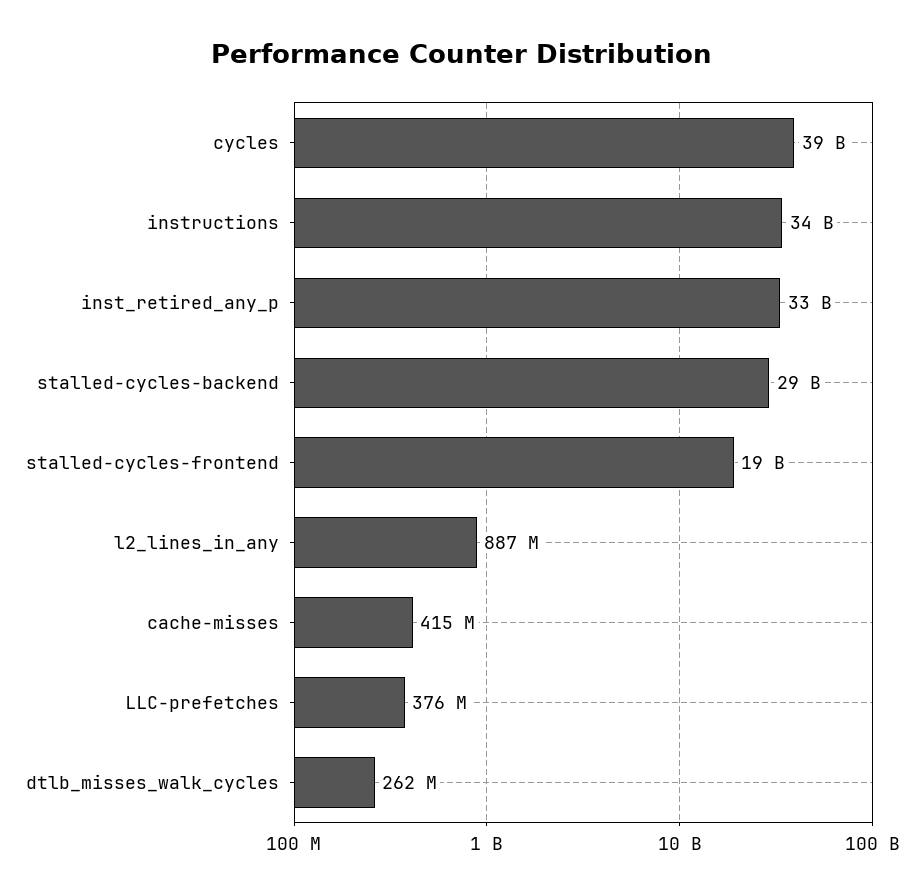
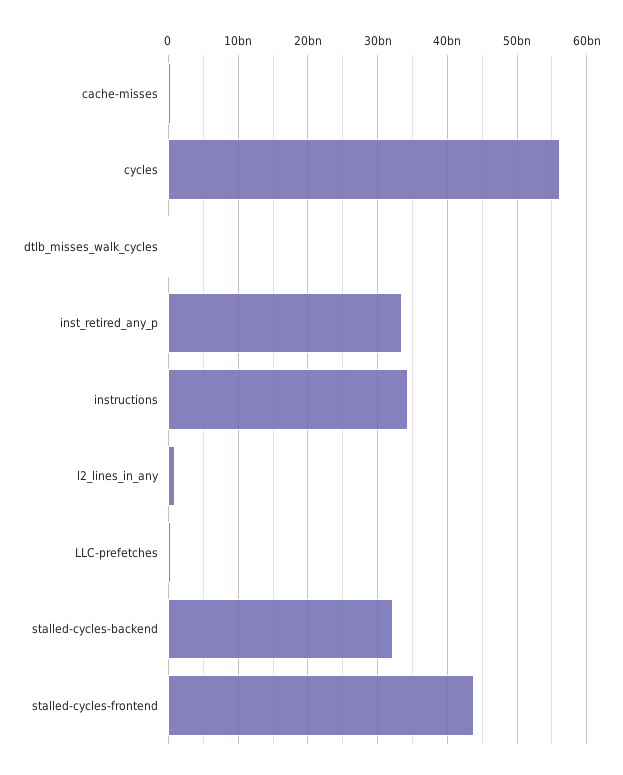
cycles: 39000000000 -> 56000000000
stalled-cycles-backend: 29000000000 -> 32000000000
stalled-cycles-frontend: 19000000000 -> 44000000000

